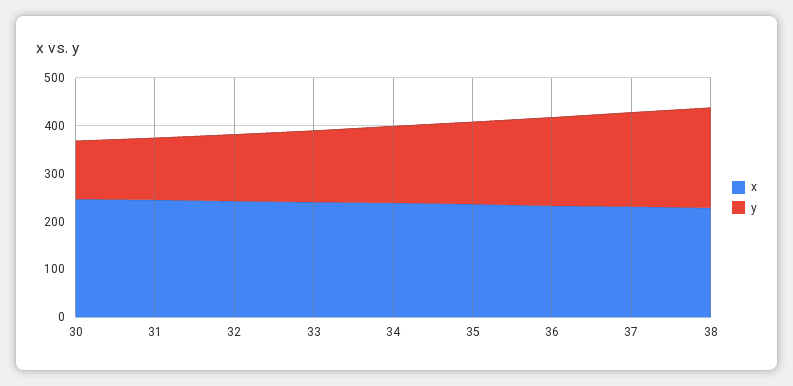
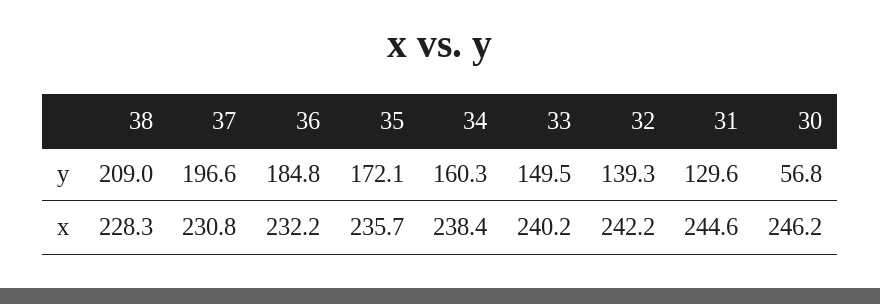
y, 30: 120 -> 56.8

